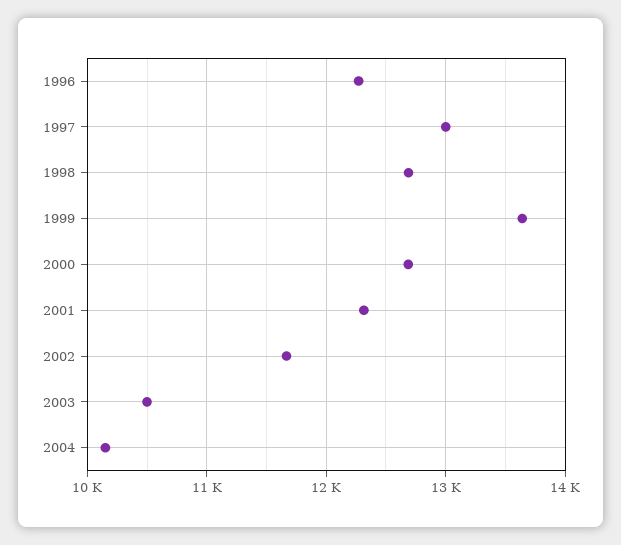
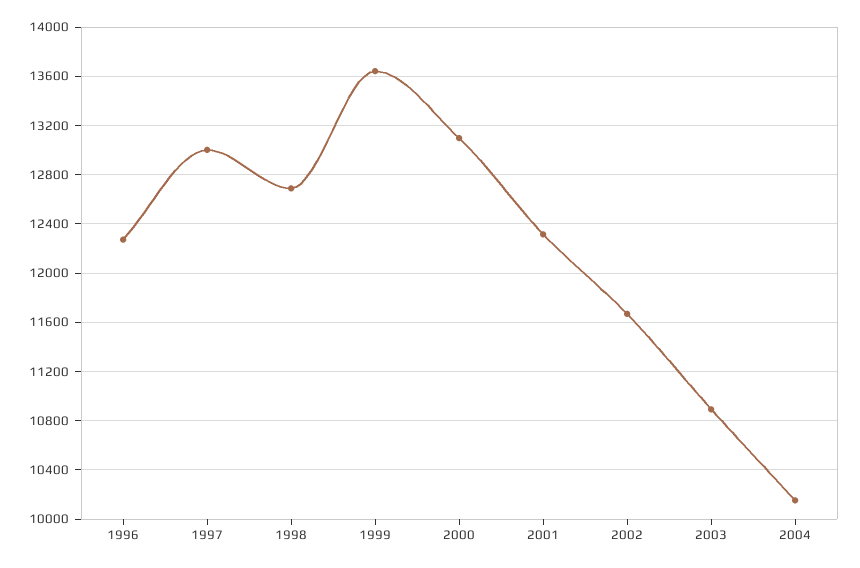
2000: 12700 -> 13100
2003: 10500 -> 10900

